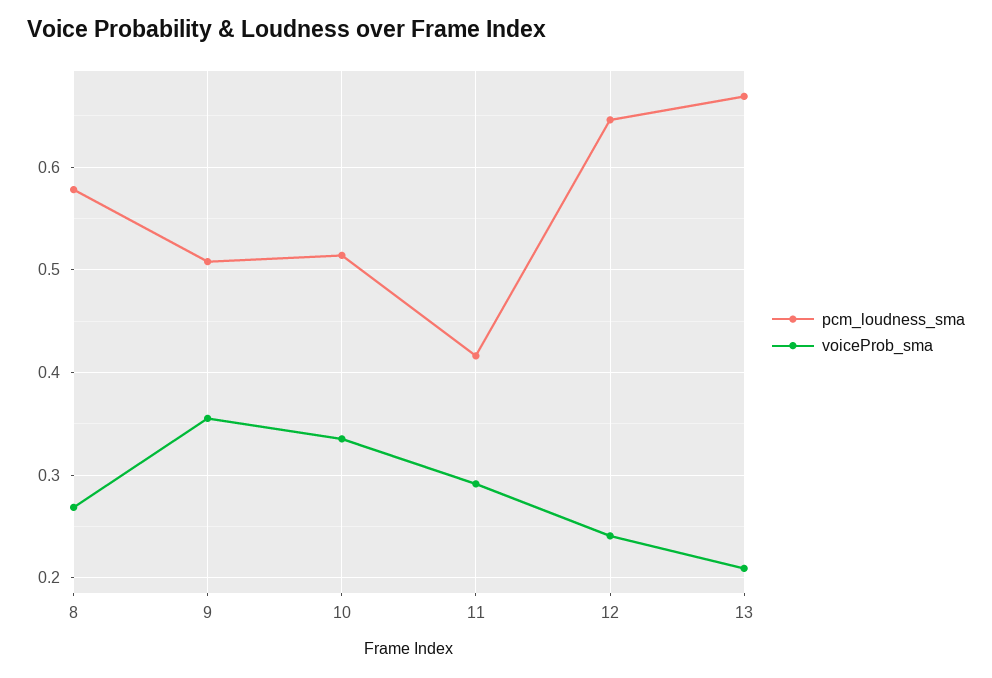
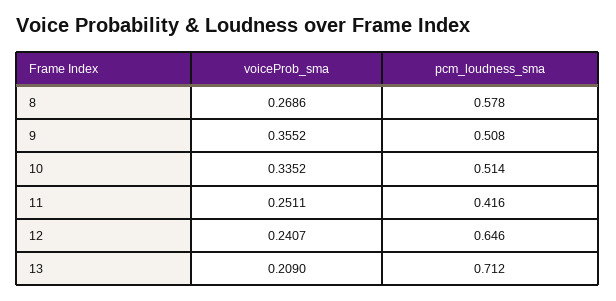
voiceProb_sma, 11: 0.29 -> 0.2511
pcm_loudness_sma, 13: 0.67 -> 0.712

